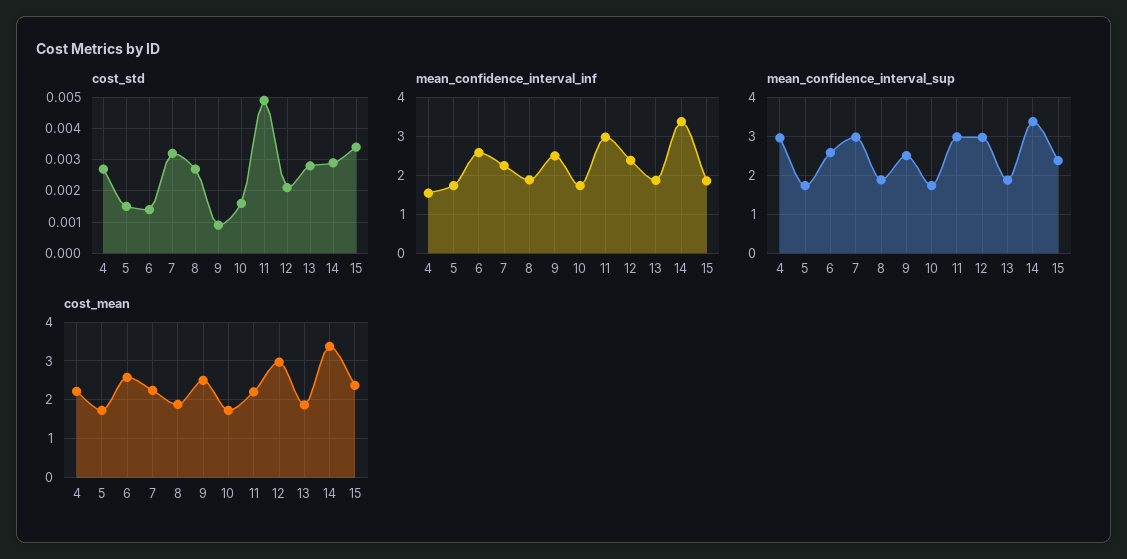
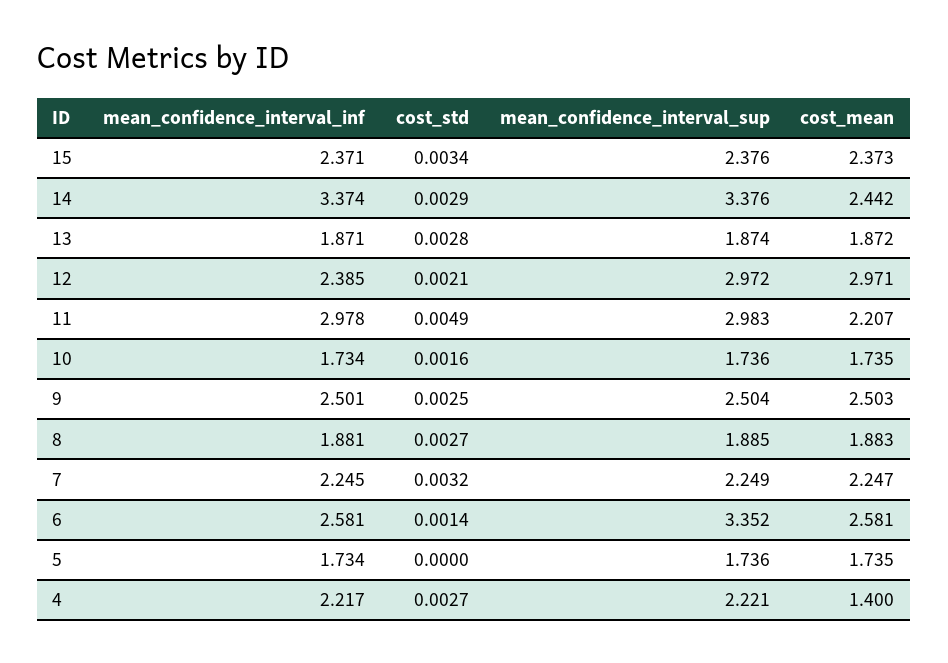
cost_std, 5: 0.0015 -> 0
cost_std, 9: 0.001 -> 0.0025
mean_confidence_interval_inf, 4: 1.6 -> 2.217
mean_confidence_interval_inf, 15: 1.8 -> 2.371
mean_confidence_interval_sup, 4: 3 -> 2.221
mean_confidence_interval_sup, 6: 2.6 -> 3.352
mean_confidence_interval_sup, 7: 3 -> 2.249
cost_mean, 4: 2.2 -> 1.4
cost_mean, 14: 3.4 -> 2.442

